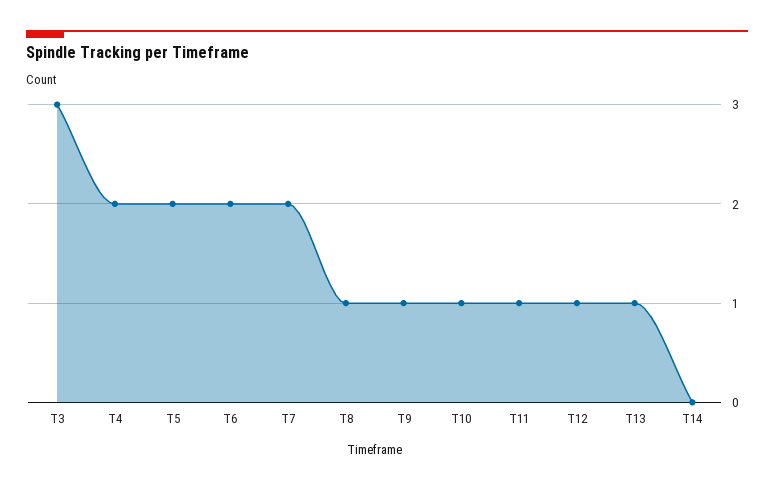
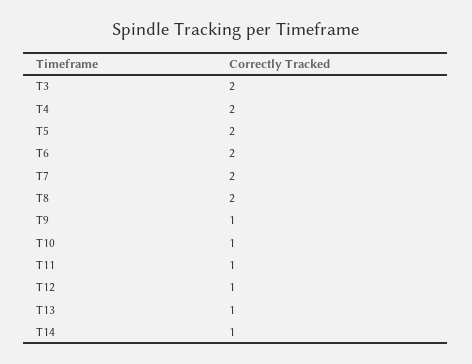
T3: 3 -> 2
T8: 1 -> 2
T14: 0 -> 1

